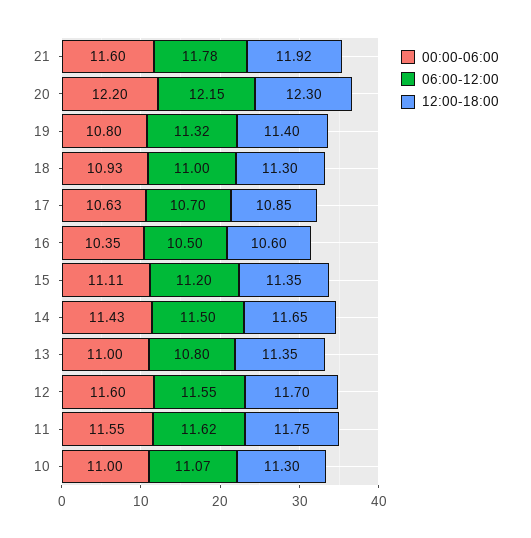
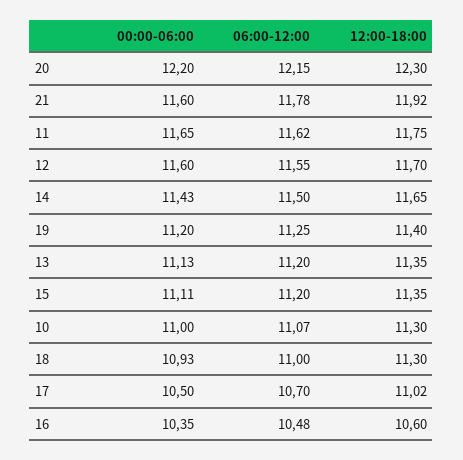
00:00-06:00, 19: 10.8 -> 11.2
06:00-12:00, 19: 11.32 -> 11.25
00:00-06:00, 17: 10.63 -> 10.5
12:00-18:00, 17: 10.85 -> 11.02
06:00-12:00, 16: 10.5 -> 10.48
00:00-06:00, 13: 11 -> 11.13
06:00-12:00, 13: 10.8 -> 11.2
00:00-06:00, 11: 11.55 -> 11.65

